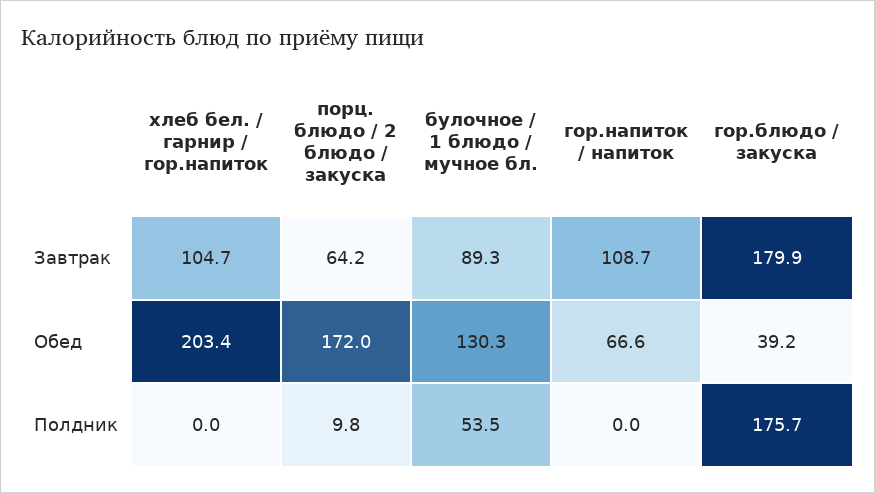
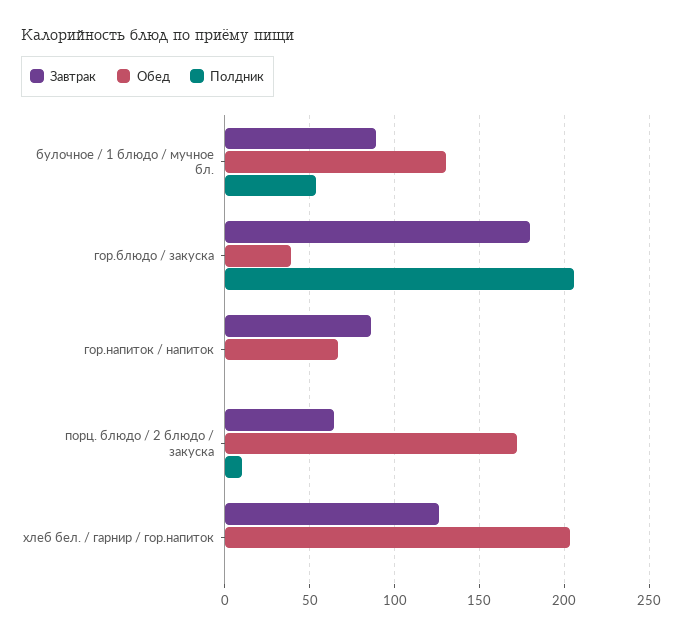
Завтрак, хлеб бел. / гарнир / гор.напиток: 104.7 -> 125
Завтрак, гор.напиток / напиток: 108.7 -> 85
Полдник, гор.блюдо / закуска: 175.7 -> 205

